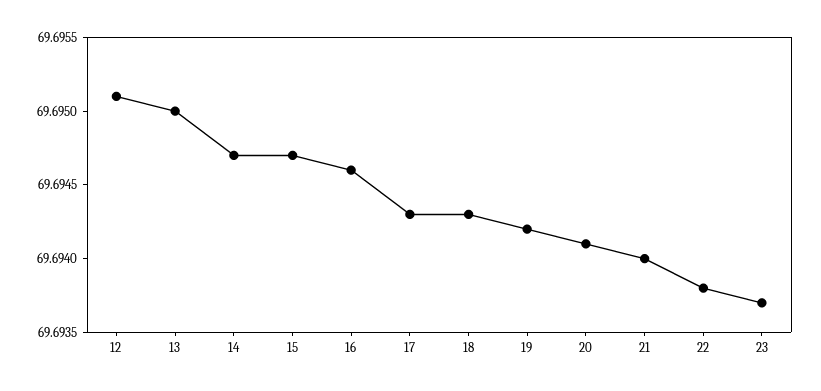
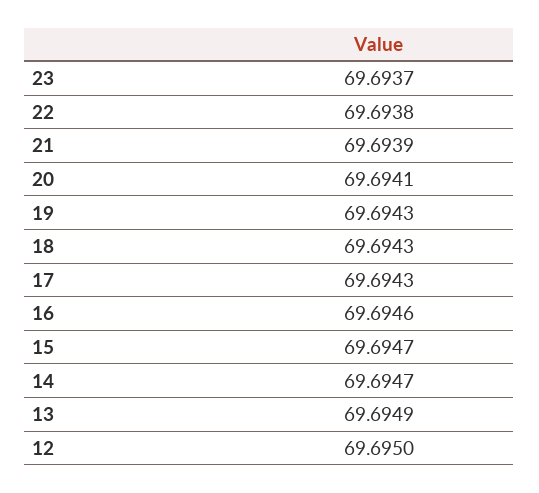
12: 69.6951 -> 69.695
13: 69.695 -> 69.6949
19: 69.6942 -> 69.6943
21: 69.694 -> 69.6939

